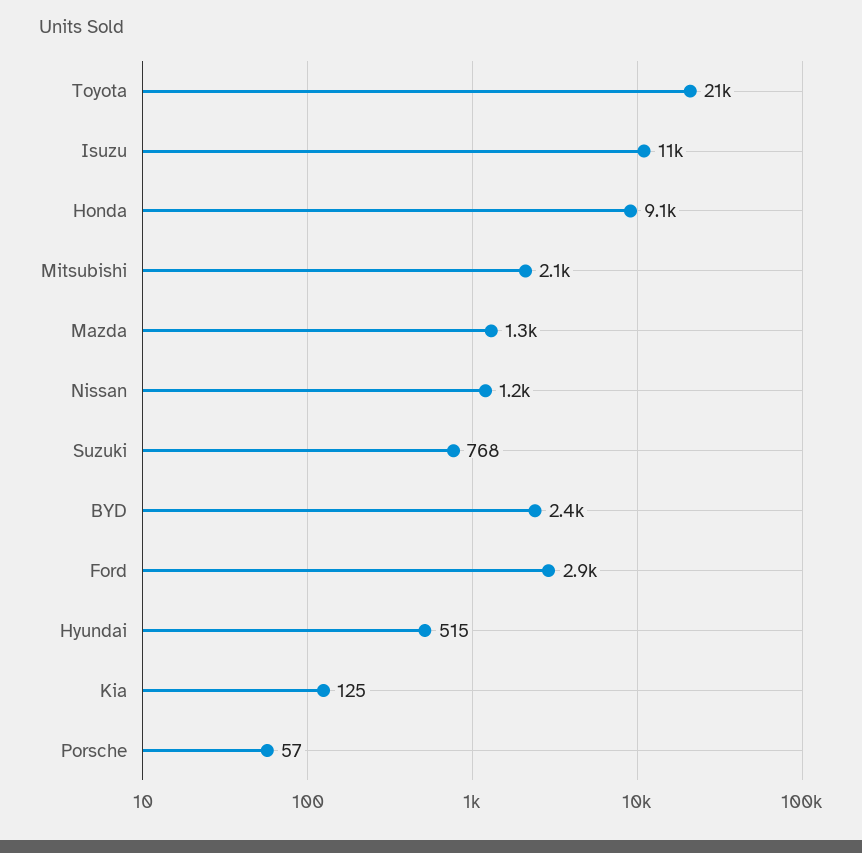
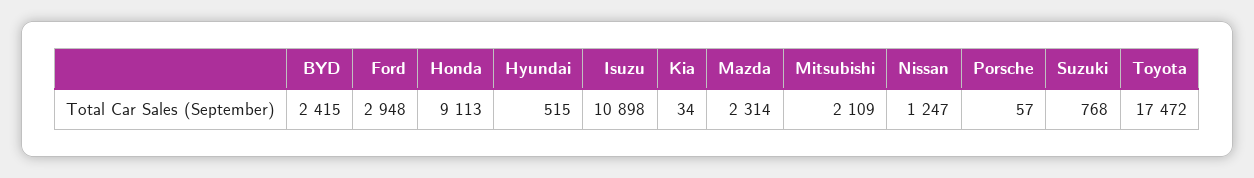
Toyota: 21000 -> 17472
Mazda: 1300 -> 2314
Kia: 125 -> 34

